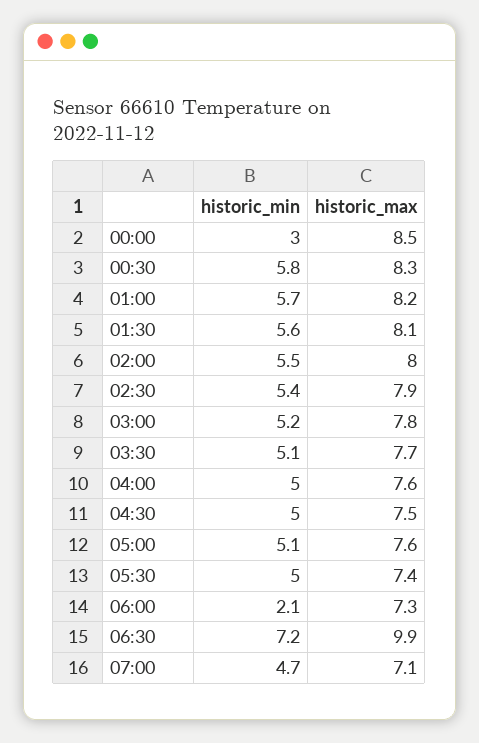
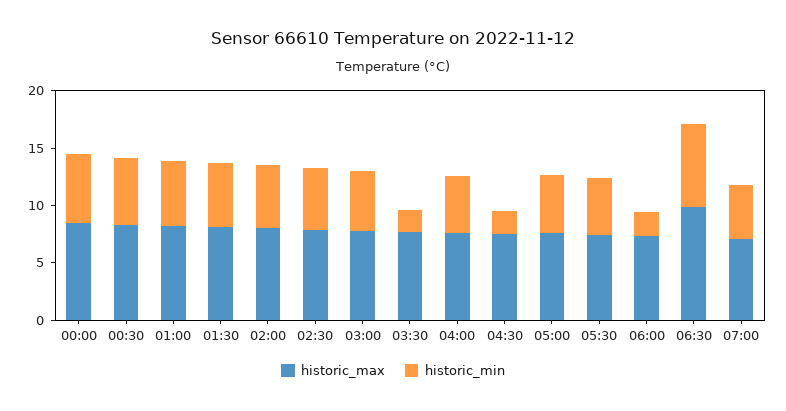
historic_min, 00:00: 3 -> 6
historic_min, 03:30: 5.1 -> 2
historic_min, 04:30: 5 -> 2

